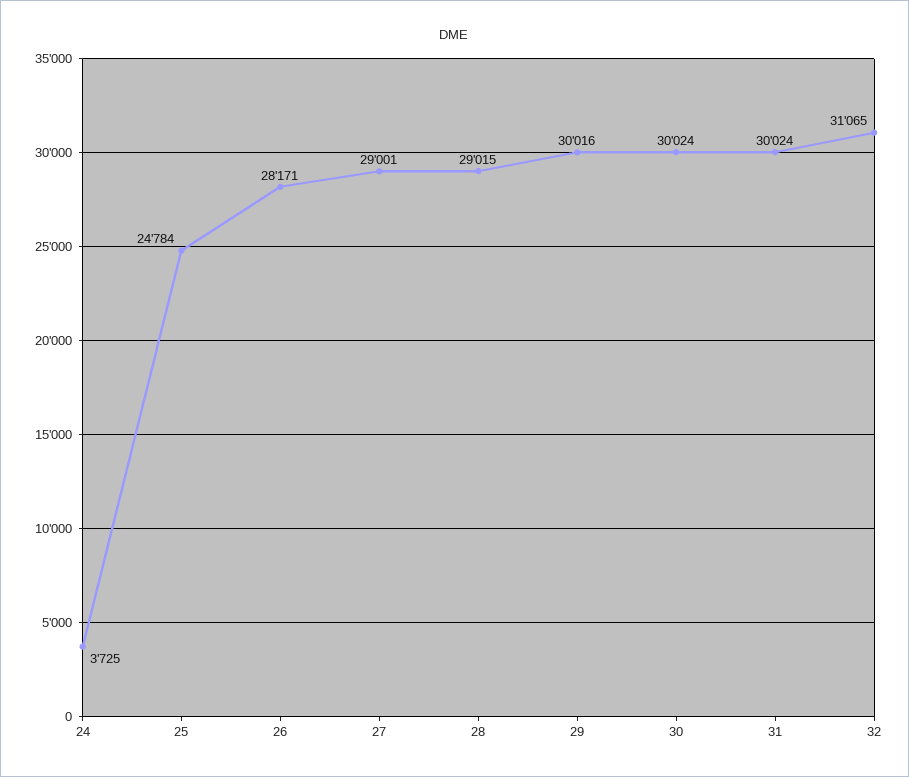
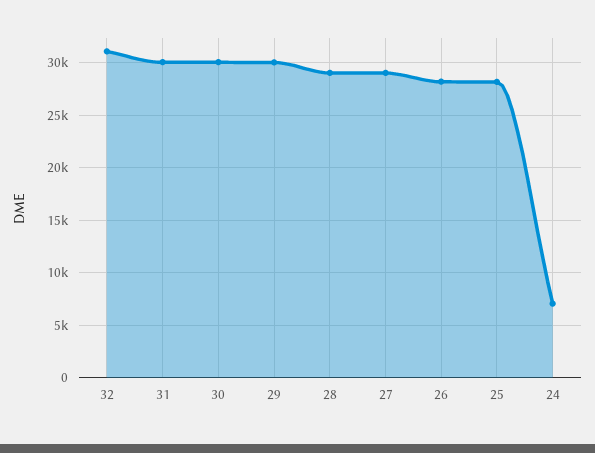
24: 3725 -> 7000
25: 24784 -> 28000

